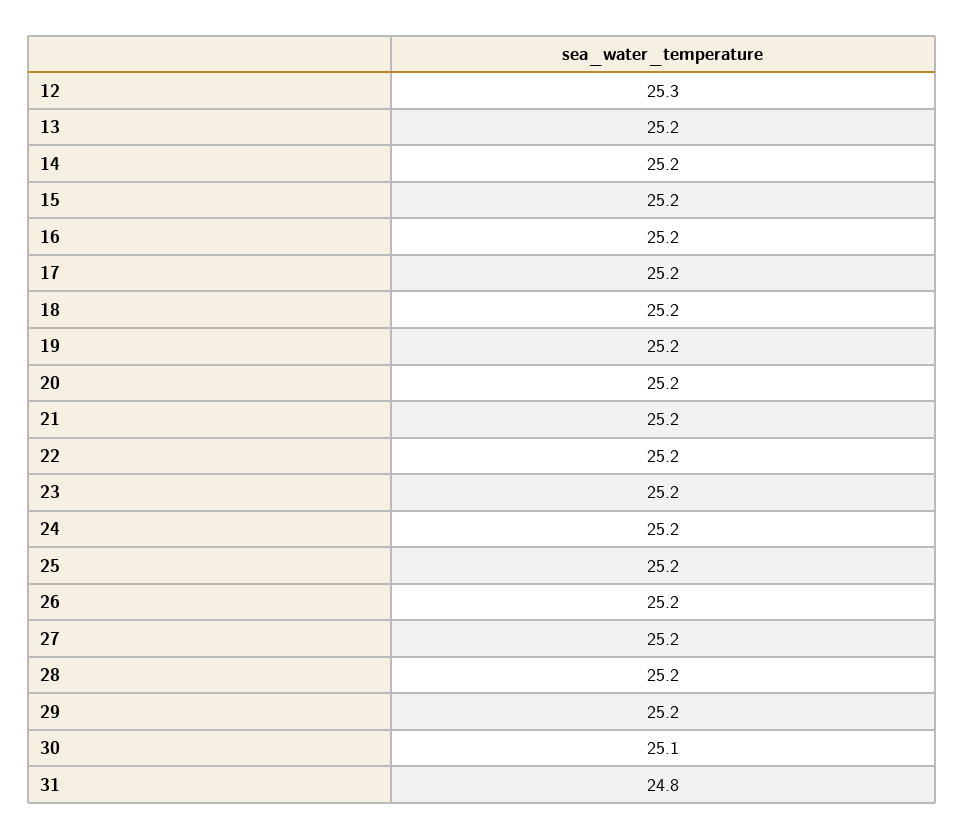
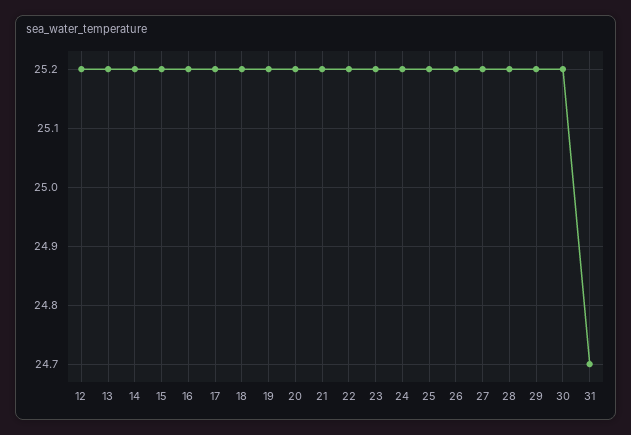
12: 25.3 -> 25.2
30: 25.1 -> 25.2
31: 24.8 -> 24.7

